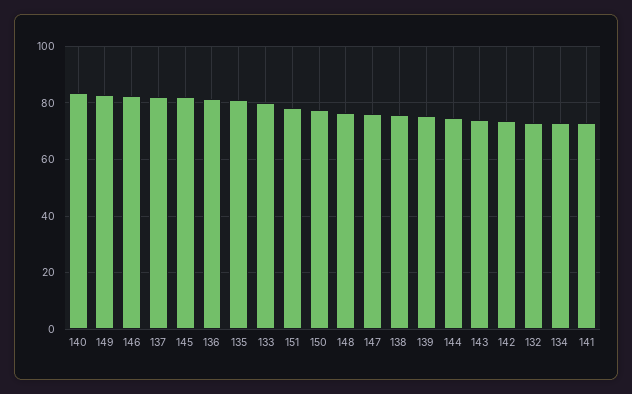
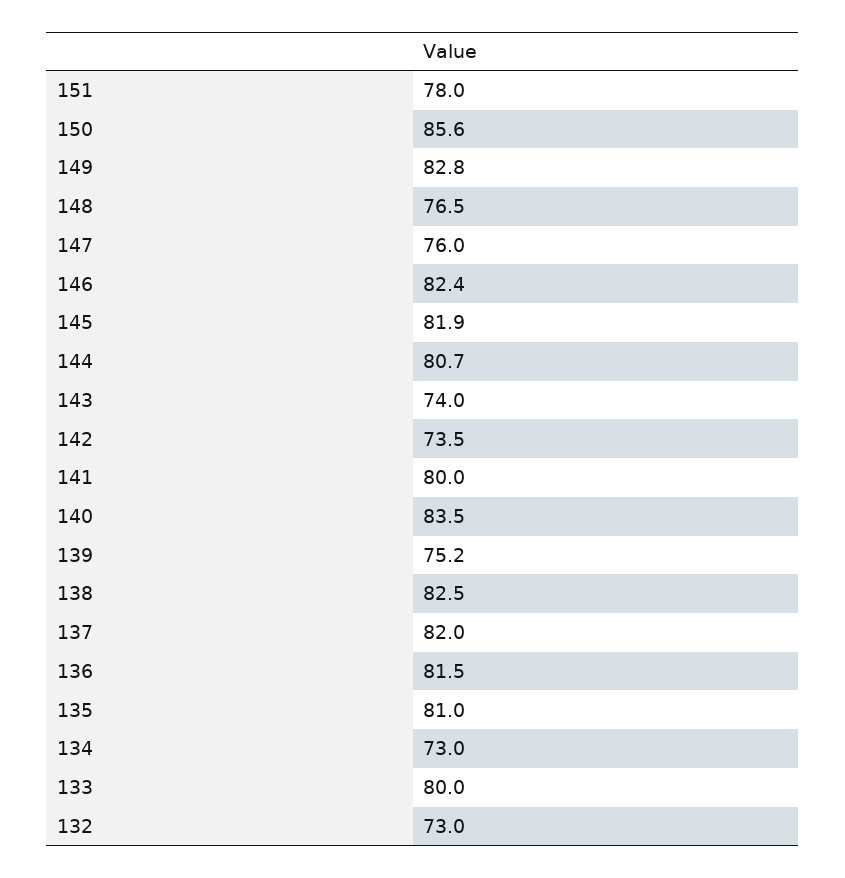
150: 77.5 -> 85.6
138: 75 -> 82.5
144: 75 -> 80.7
141: 72.5 -> 80

